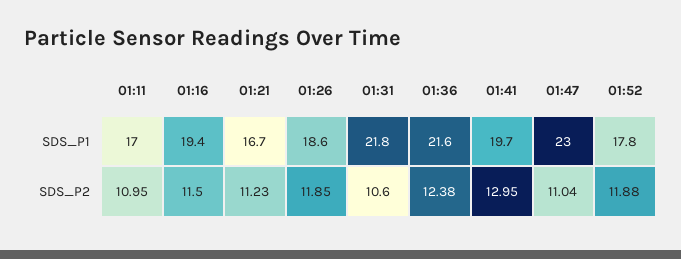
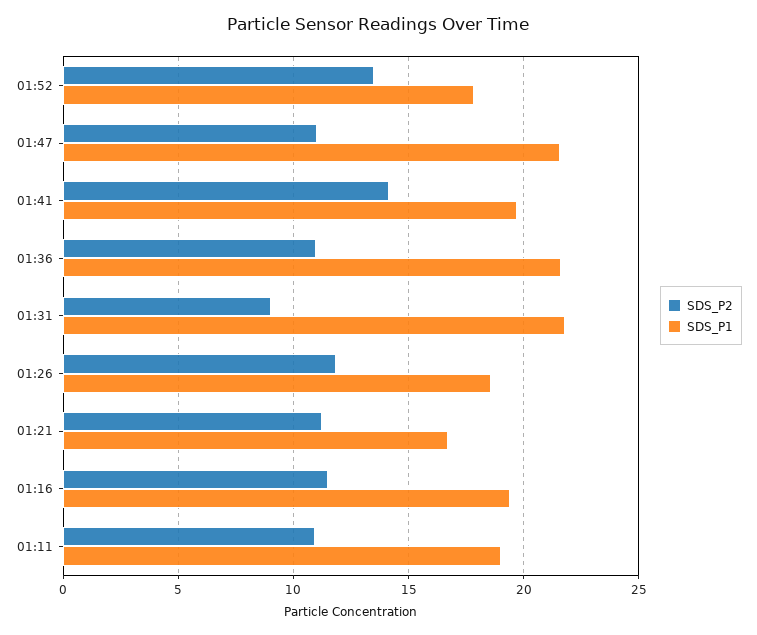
SDS_P1, 01:11: 17 -> 19
SDS_P1, 01:47: 23 -> 21.5
SDS_P2, 01:31: 10.6 -> 9
SDS_P2, 01:36: 12.38 -> 11
SDS_P2, 01:41: 12.95 -> 14
SDS_P2, 01:52: 11.88 -> 13.5

